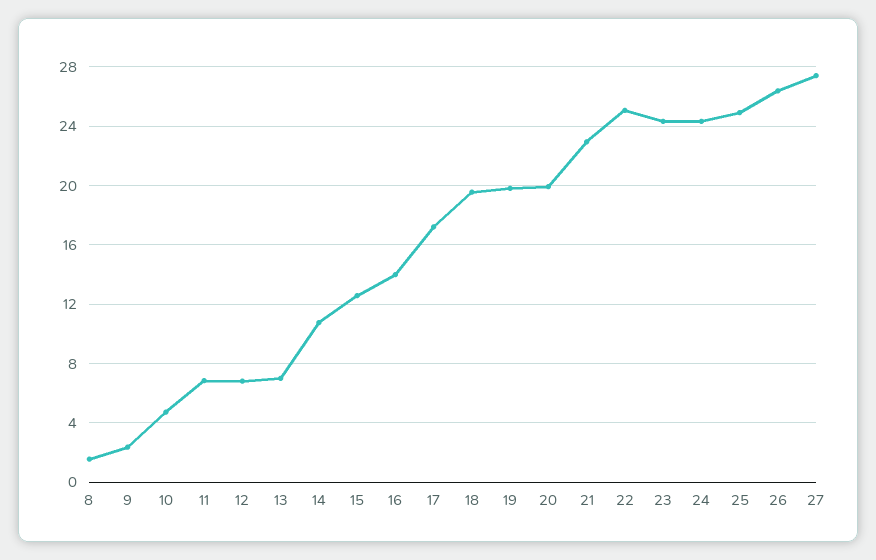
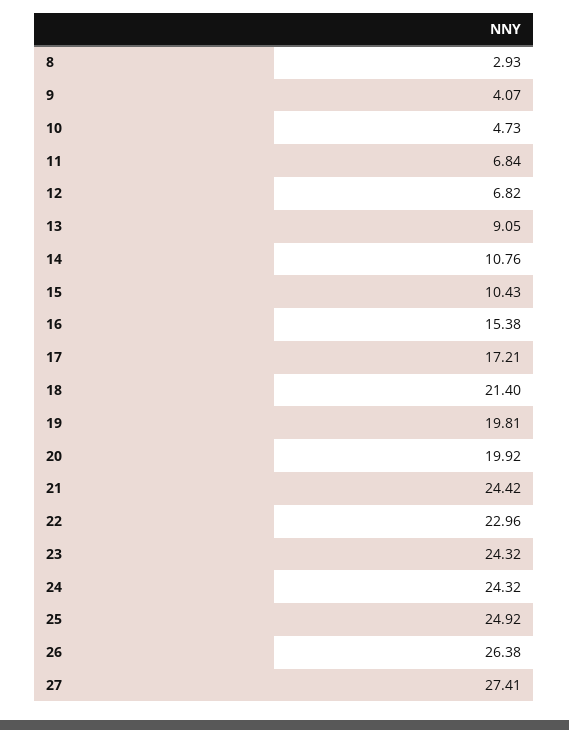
8: 1.5 -> 2.93
9: 2.5 -> 4.07
13: 7 -> 9.05
15: 12.5 -> 10.43
16: 14 -> 15.38
18: 19.5 -> 21.4
21: 23 -> 24.42
22: 25 -> 22.96

